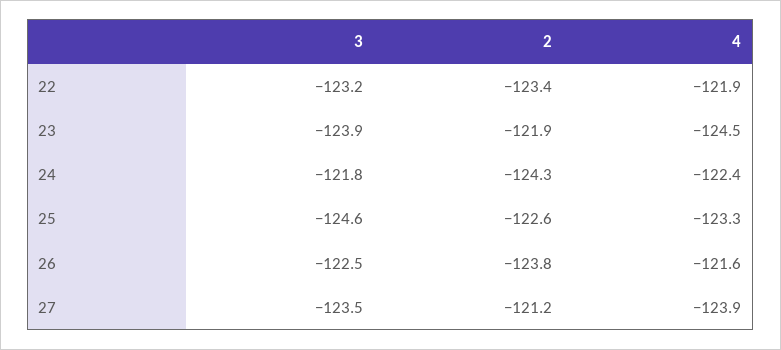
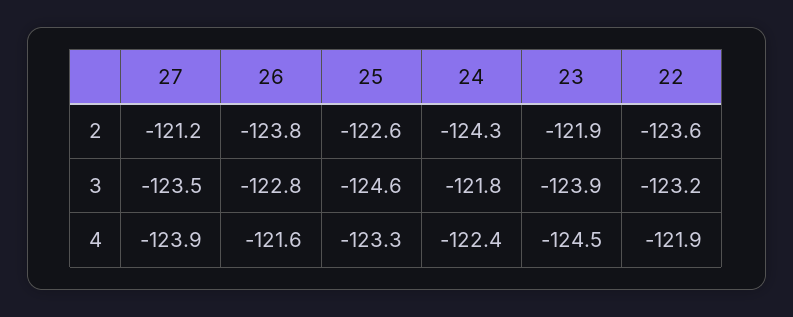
2, 22: -123.4 -> -123.6
3, 26: -122.5 -> -122.8

